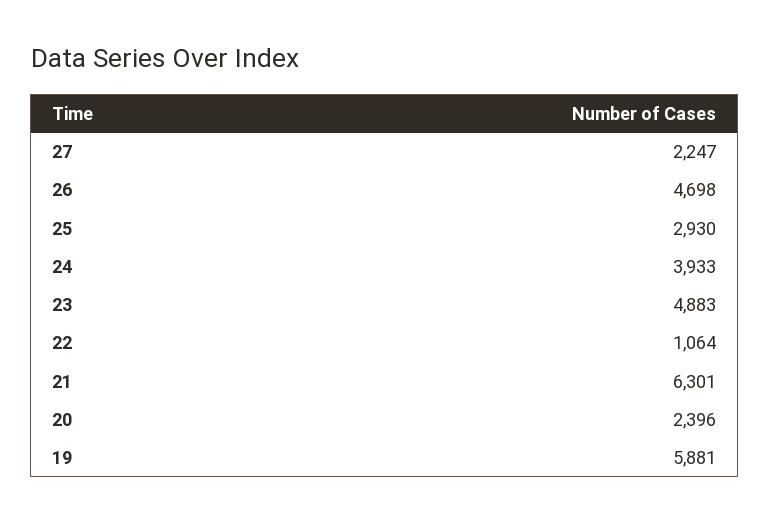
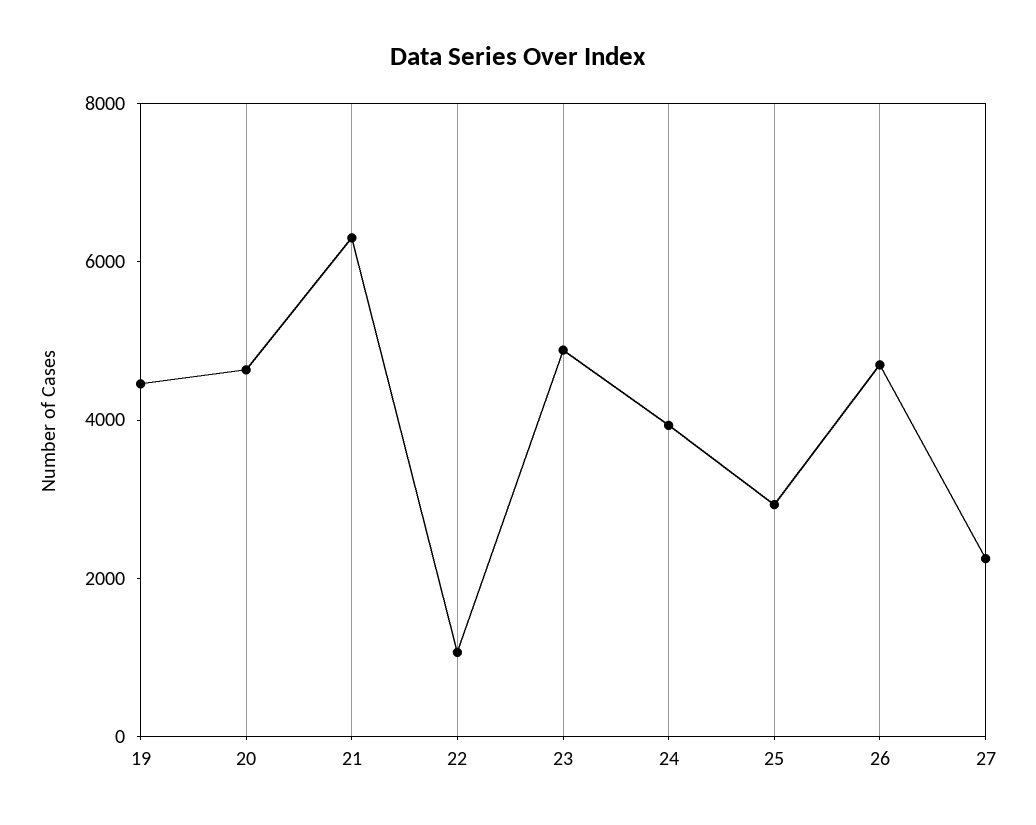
20: 2396 -> 4500
19: 5881 -> 4500

